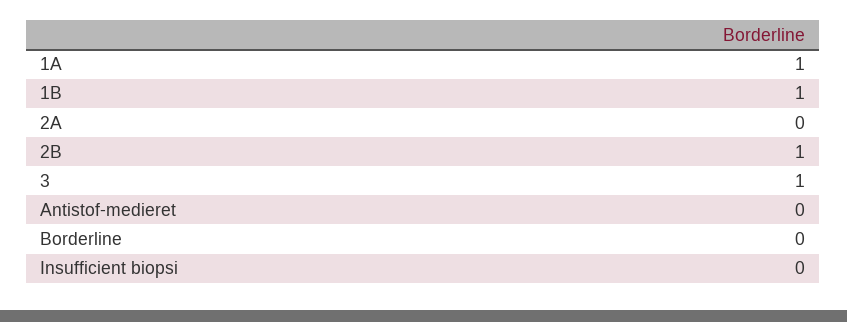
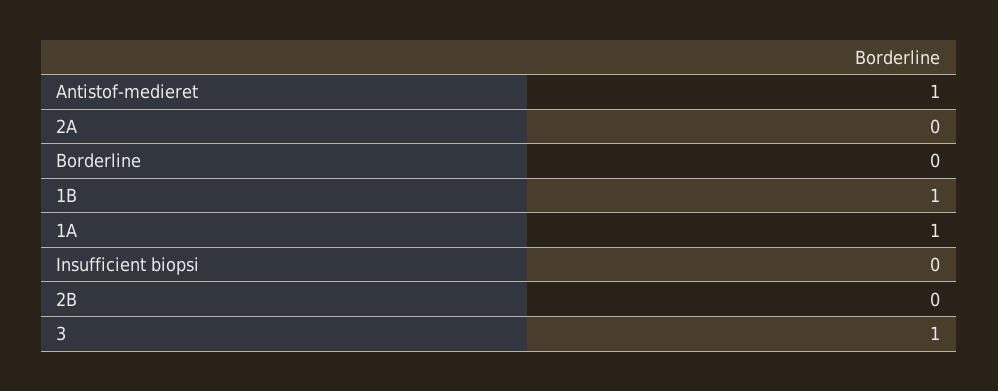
2B: 1 -> 0
Antistof-medieret: 0 -> 1

